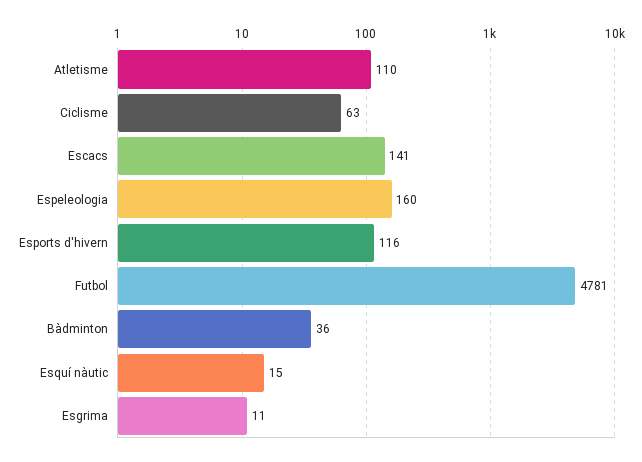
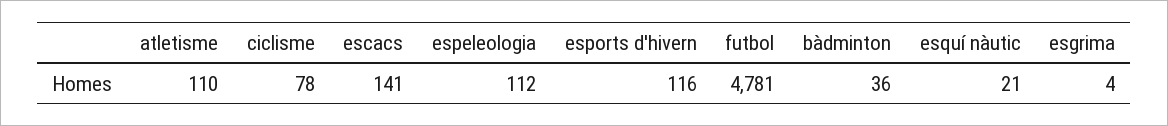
Ciclisme: 63 -> 78
Espeleologia: 160 -> 112
Esquí nàutic: 15 -> 21
Esgrima: 11 -> 4

